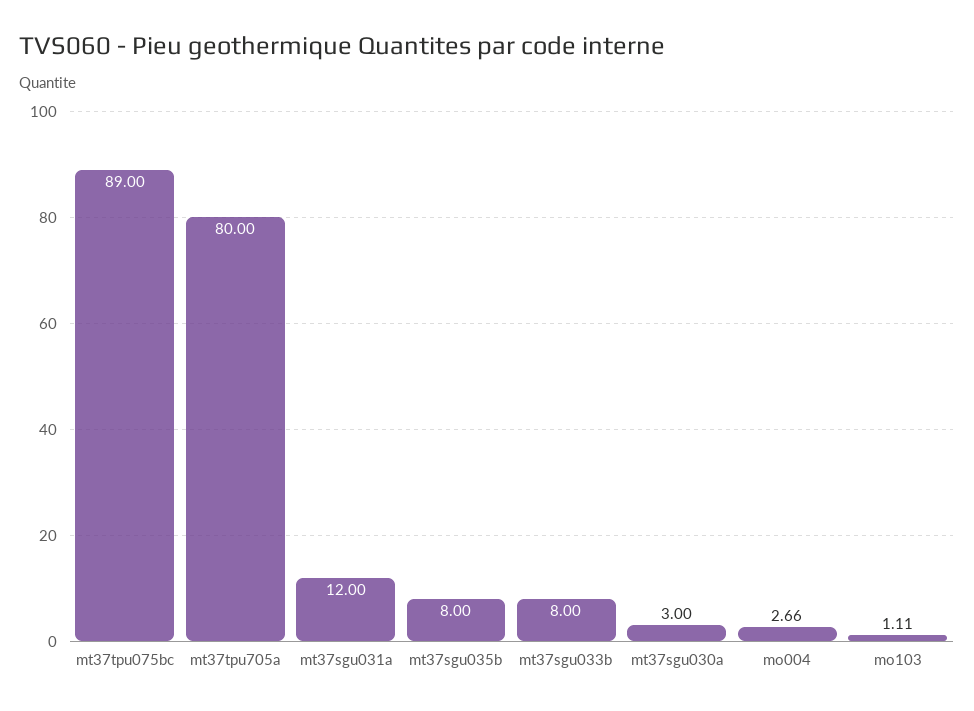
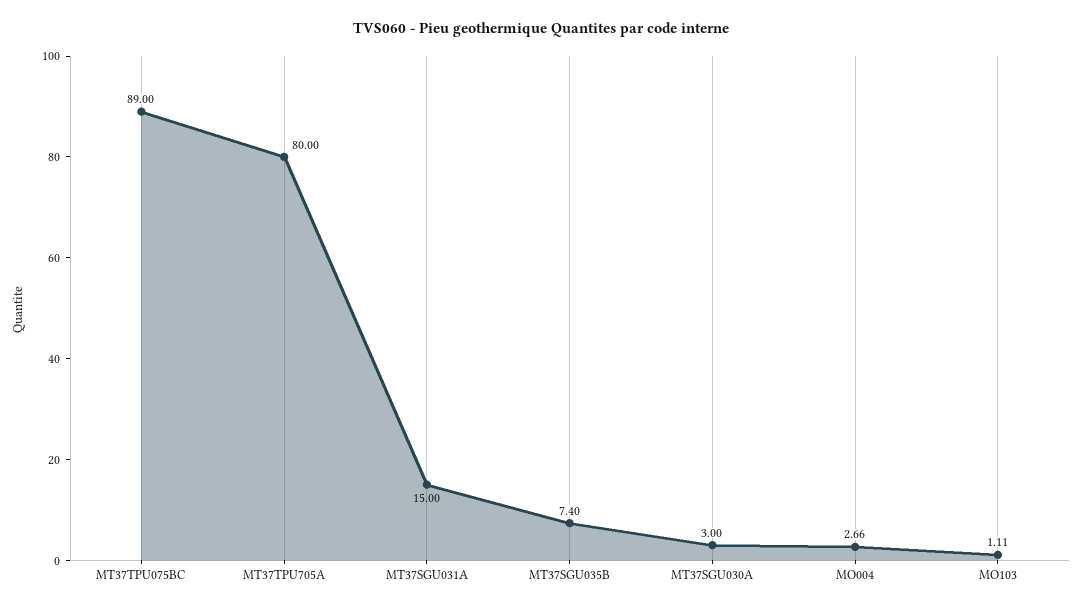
mt37sgu031a: 12 -> 15
mt37sgu035b: 8 -> 7.4
mt37sgu033b: 8 -> none

